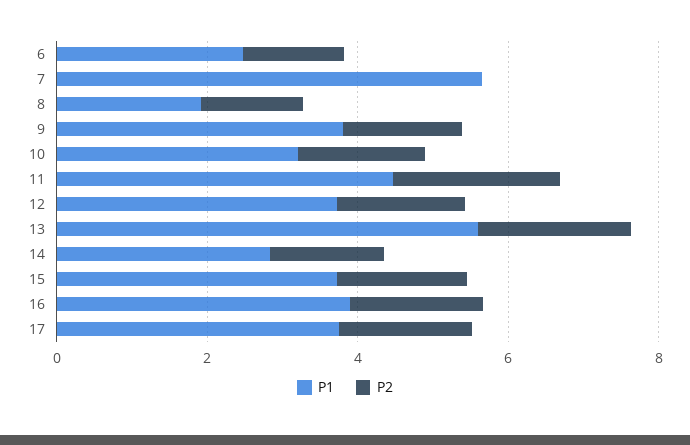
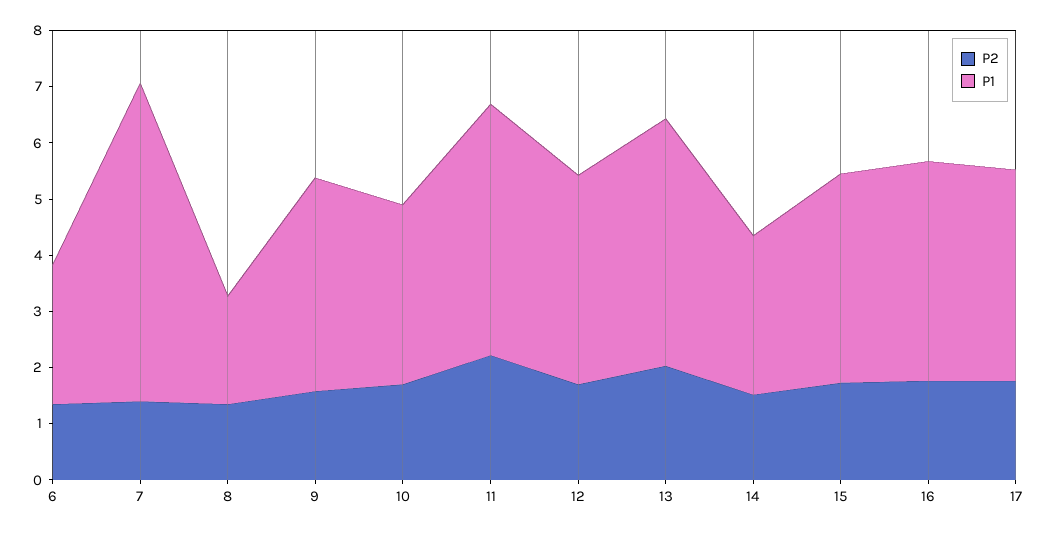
P2, 7: 0 -> 1.4
P1, 13: 5.5 -> 4.4

